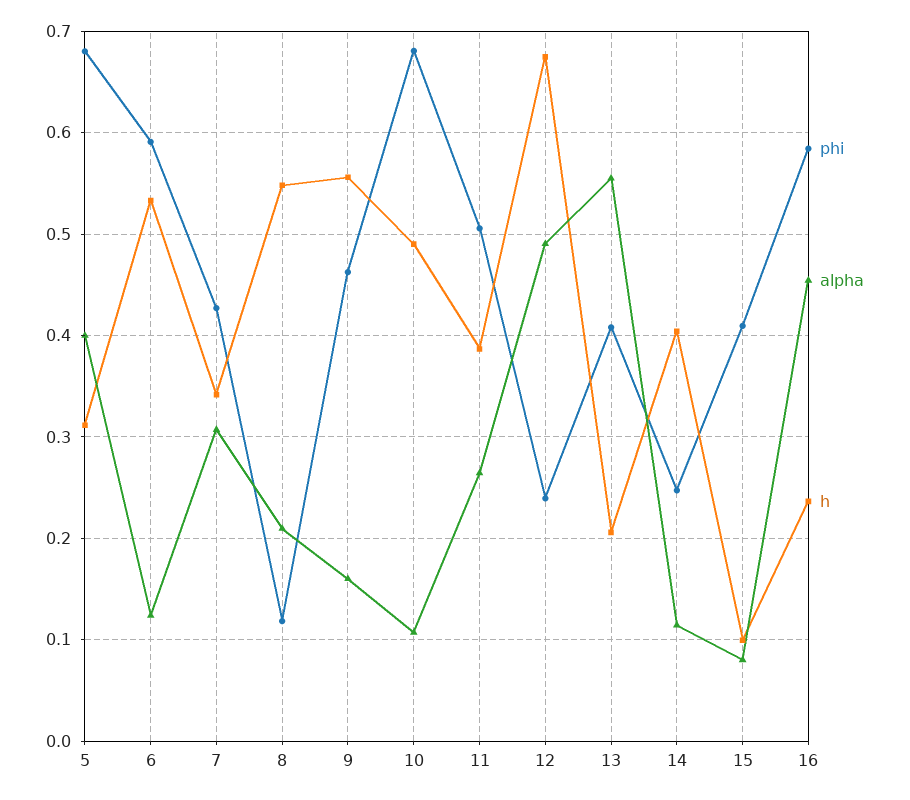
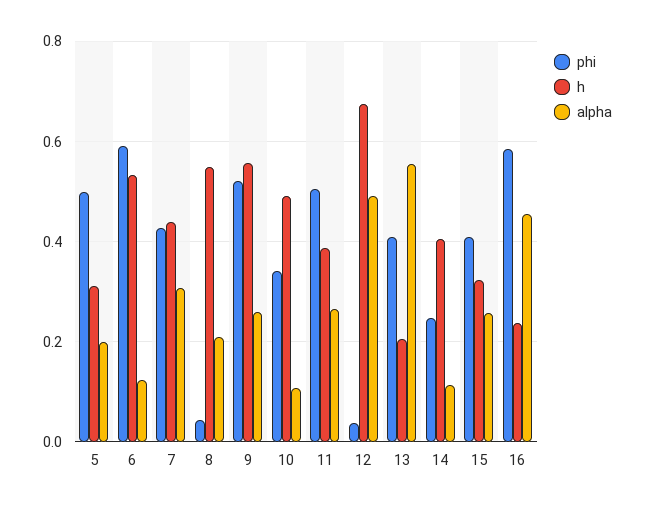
phi, 5: 0.68 -> 0.5
alpha, 5: 0.4 -> 0.2
h, 7: 0.34 -> 0.44
phi, 8: 0.12 -> 0.04
phi, 9: 0.46 -> 0.52
alpha, 9: 0.16 -> 0.26
phi, 10: 0.68 -> 0.34
phi, 12: 0.24 -> 0.04
alpha, 15: 0.08 -> 0.26
h, 15: 0.1 -> 0.32

